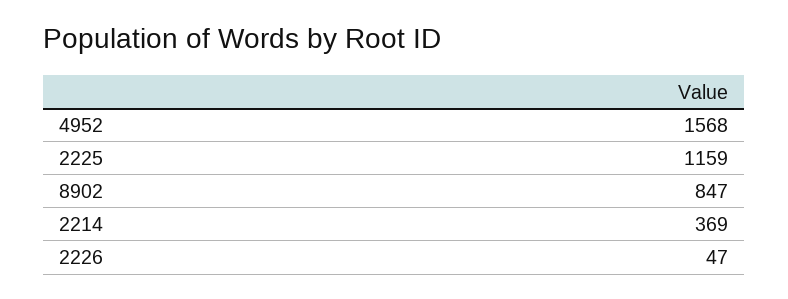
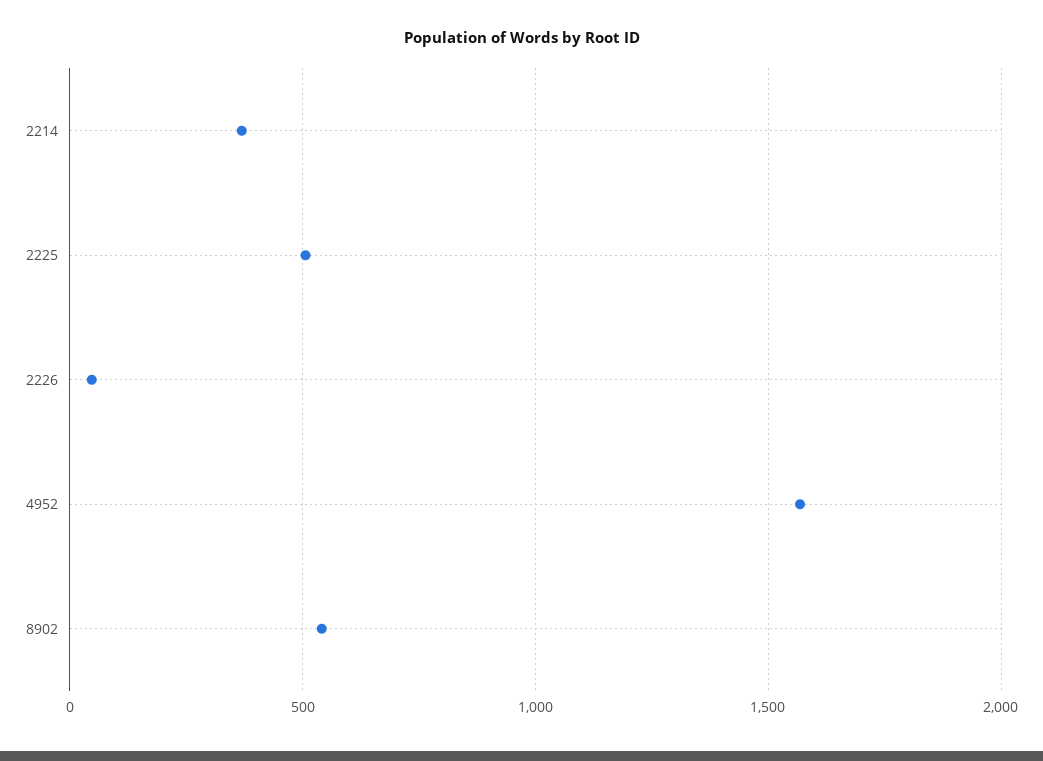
2225: 1159 -> 500
8902: 847 -> 550

